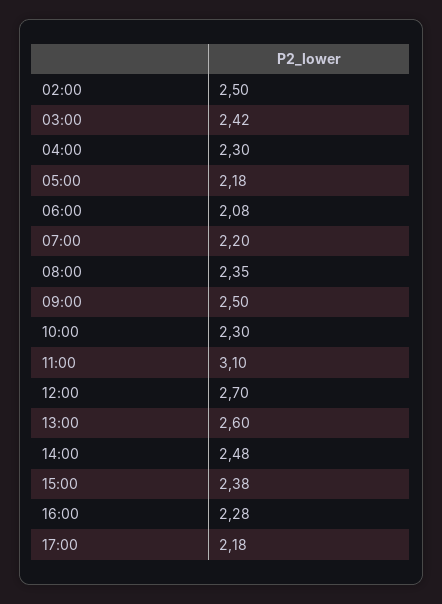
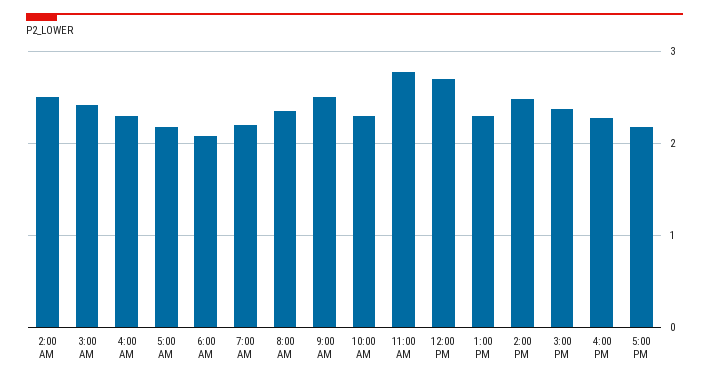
11:00: 3.1 -> 2.8
13:00: 2.6 -> 2.3

